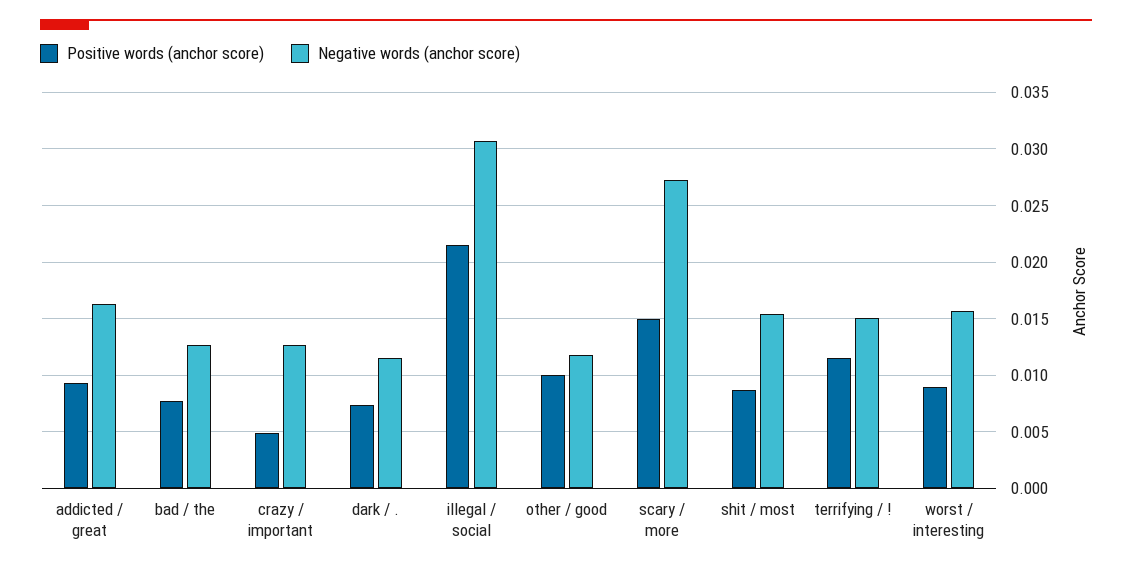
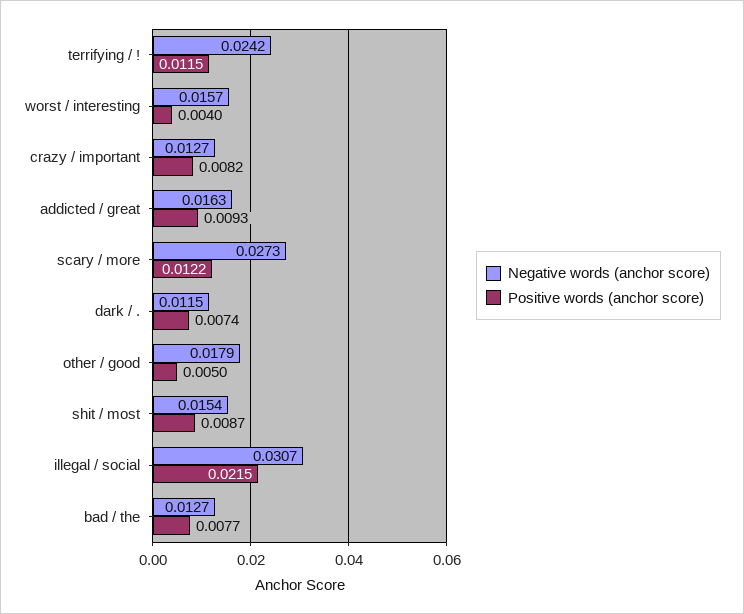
Positive words (anchor score), crazy / important: 0.005 -> 0.0082
Positive words (anchor score), other / good: 0.01 -> 0.005
Negative words (anchor score), other / good: 0.012 -> 0.0179
Positive words (anchor score), scary / more: 0.015 -> 0.0122
Negative words (anchor score), terrifying / !: 0.015 -> 0.0242
Positive words (anchor score), worst / interesting: 0.009 -> 0.004

